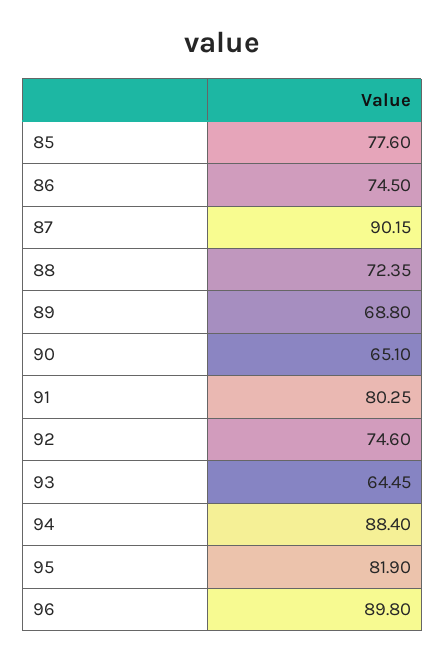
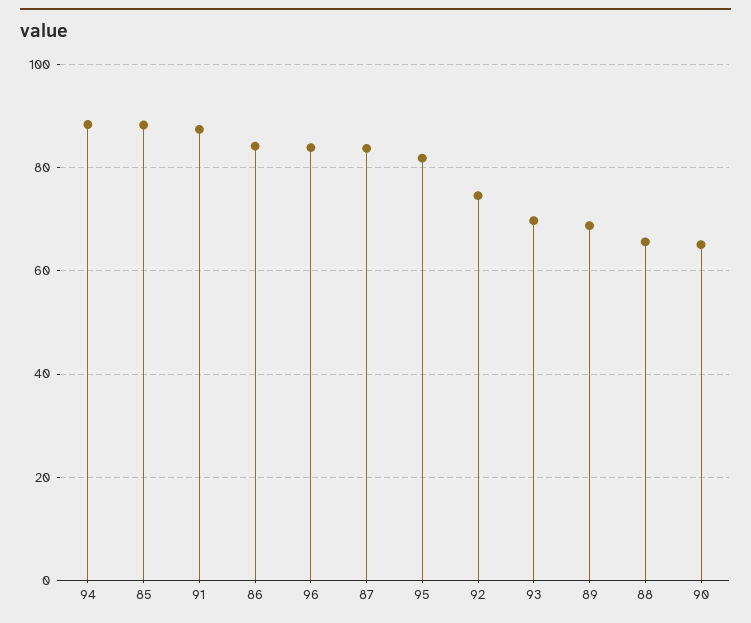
85: 77.6 -> 88
86: 74.5 -> 84
87: 90.15 -> 84
88: 72.35 -> 66
91: 80.25 -> 88
93: 64.45 -> 70
96: 89.8 -> 84

